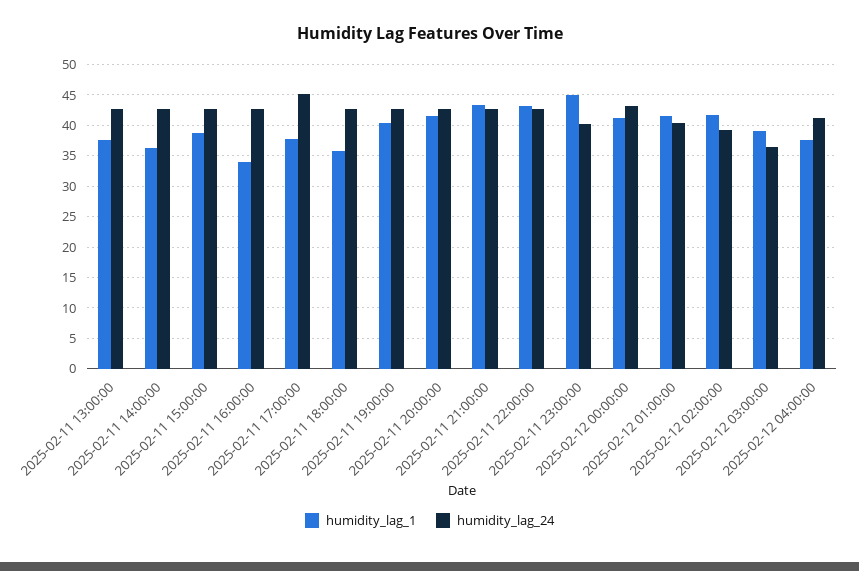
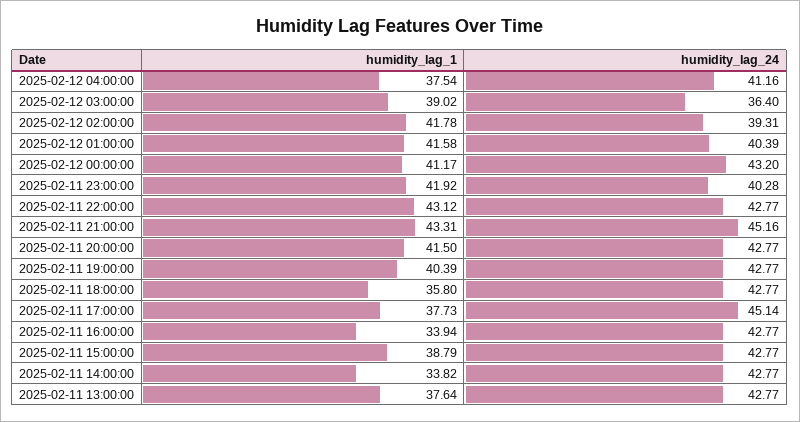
humidity_lag_1, 2025-02-11 14:00:00: 36 -> 33.82
humidity_lag_24, 2025-02-11 21:00:00: 43 -> 45.16
humidity_lag_1, 2025-02-11 23:00:00: 45 -> 41.92

